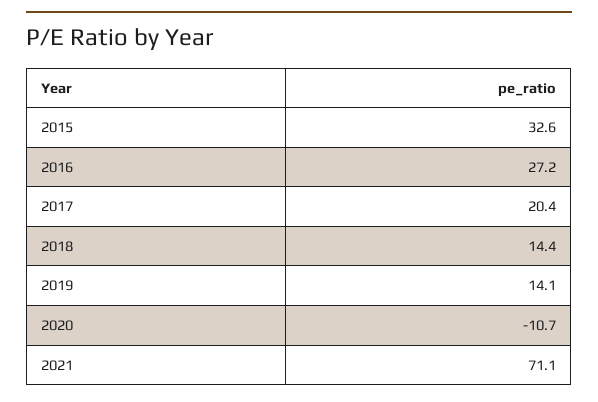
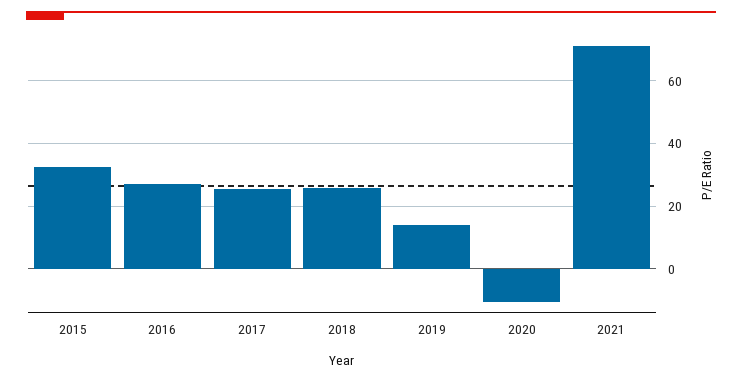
2017: 20.4 -> 26
2018: 14.4 -> 26

